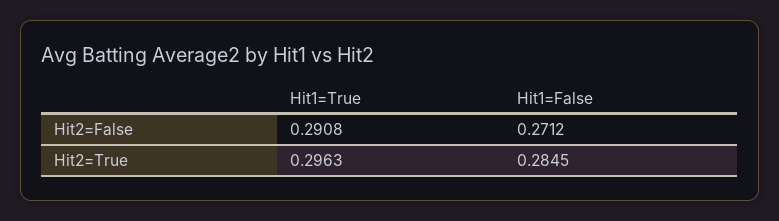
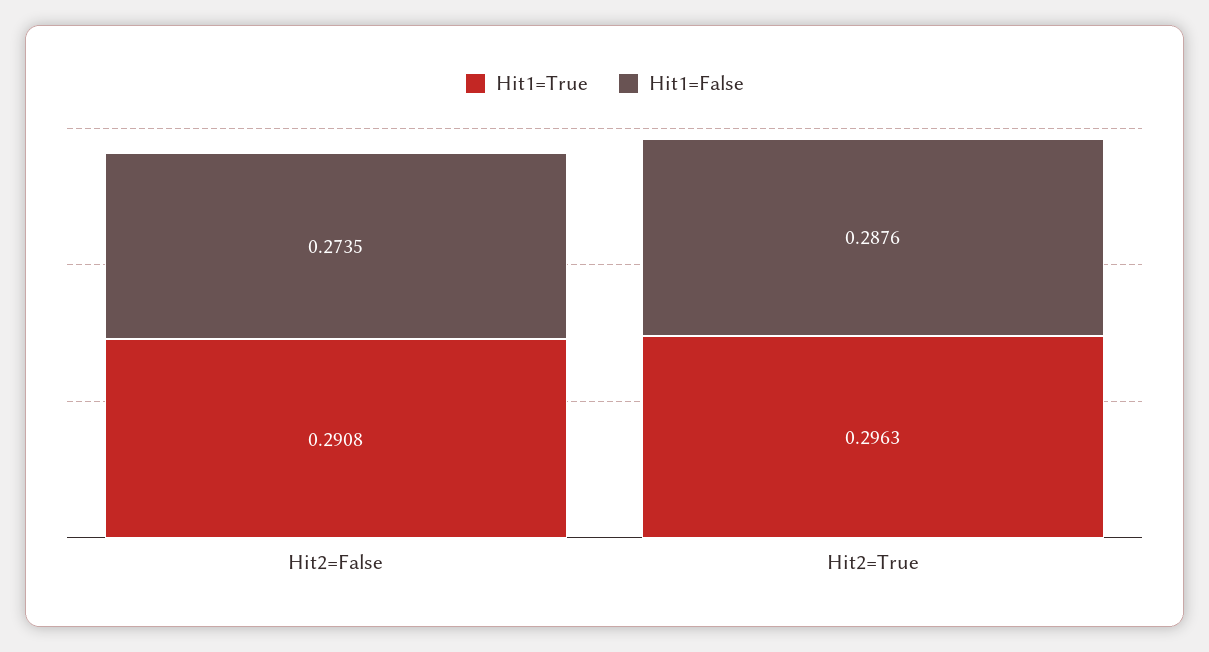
Hit1=False, Hit2=False: 0.2712 -> 0.2735
Hit1=False, Hit2=True: 0.2845 -> 0.2876

